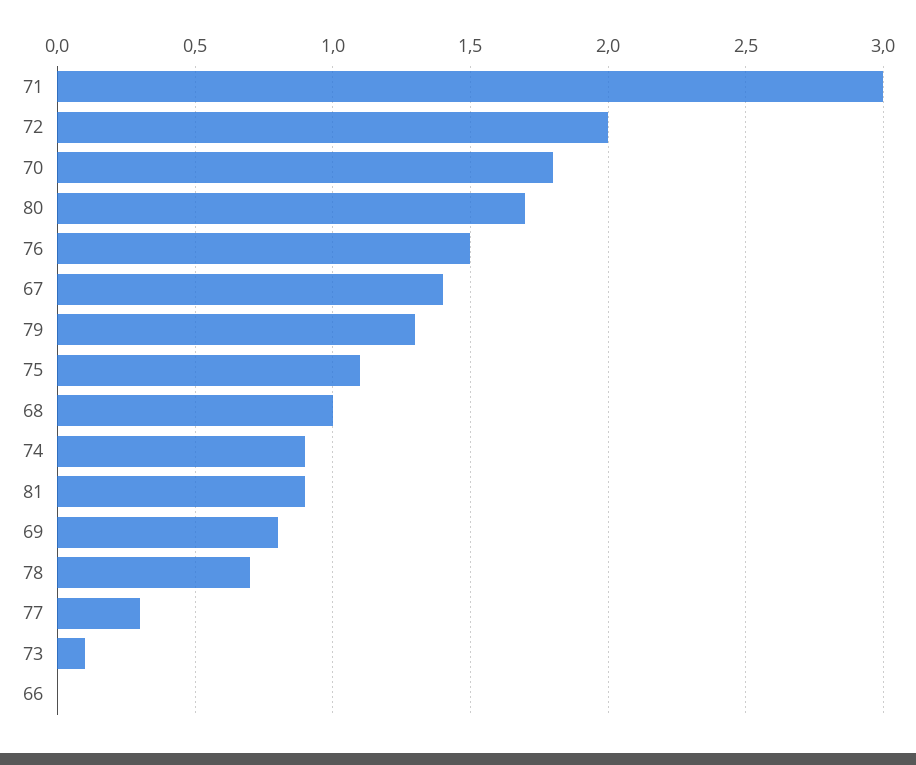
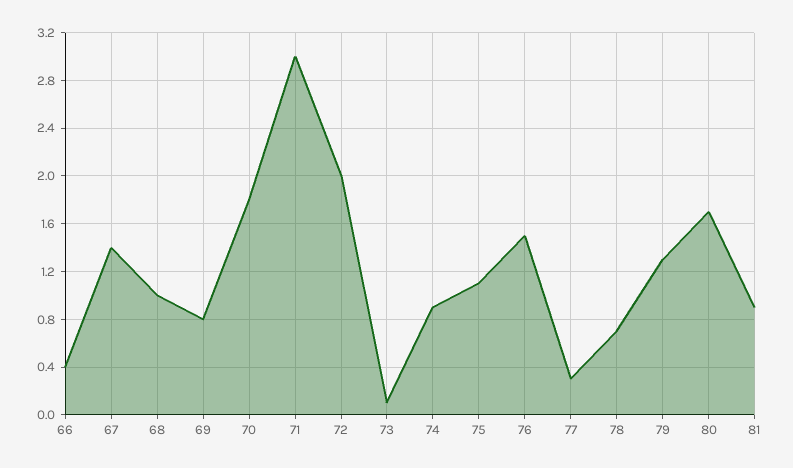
66: 0 -> 0.4

